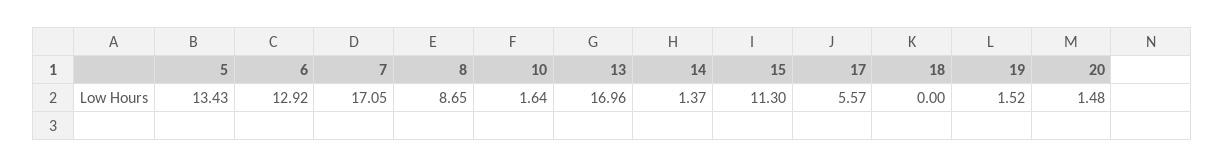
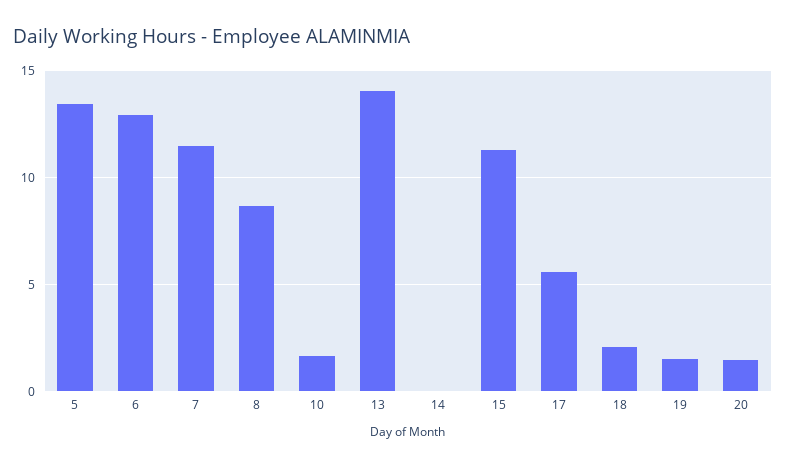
7: 17.05 -> 11.5
13: 16.96 -> 14
14: 1.37 -> 0
18: 0 -> 2

